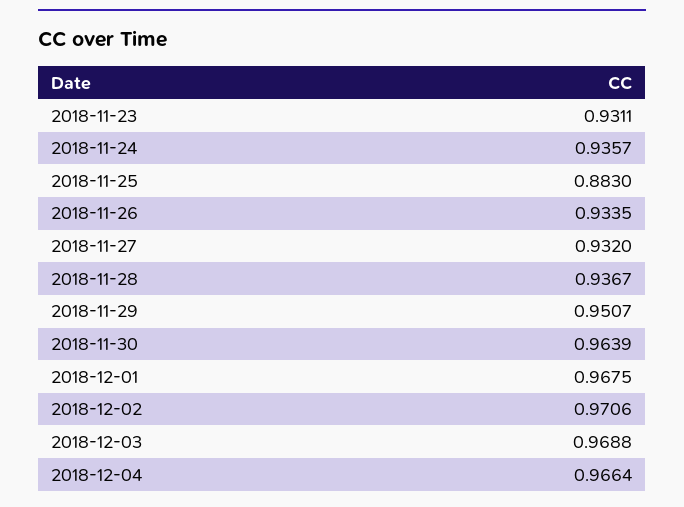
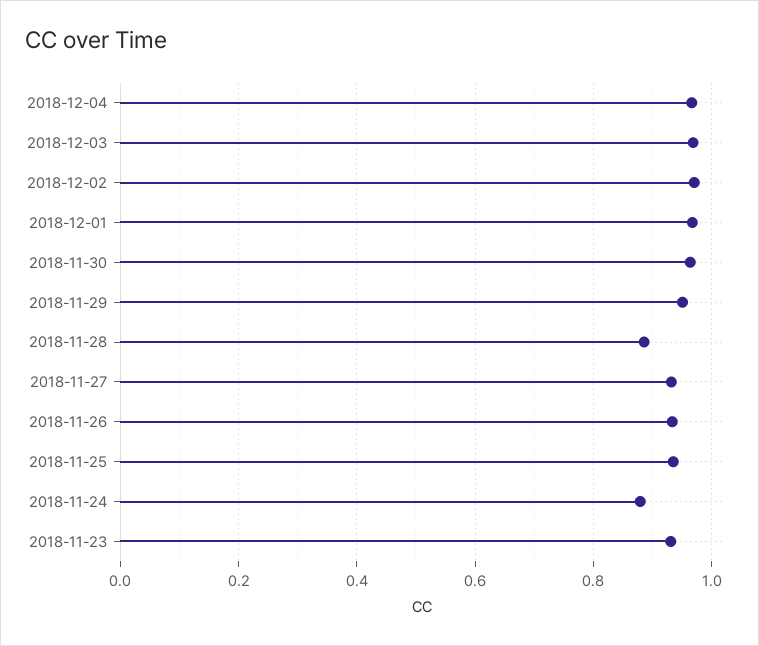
2018-11-24: 0.9357 -> 0.88
2018-11-25: 0.883 -> 0.94
2018-11-28: 0.9367 -> 0.88

